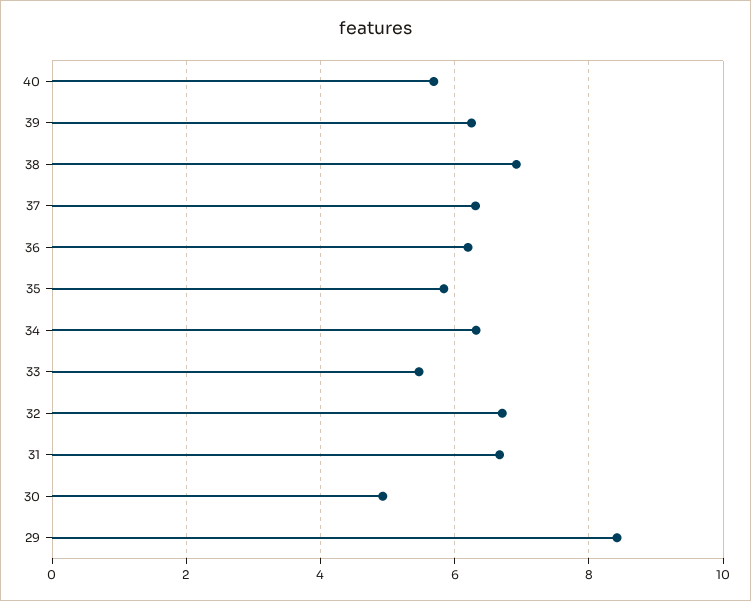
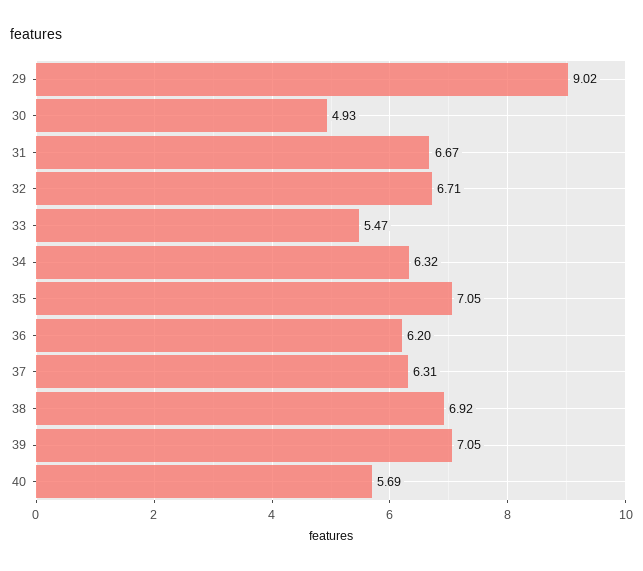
39: 6.2 -> 7.05
35: 5.8 -> 7.05
29: 8.4 -> 9.02

